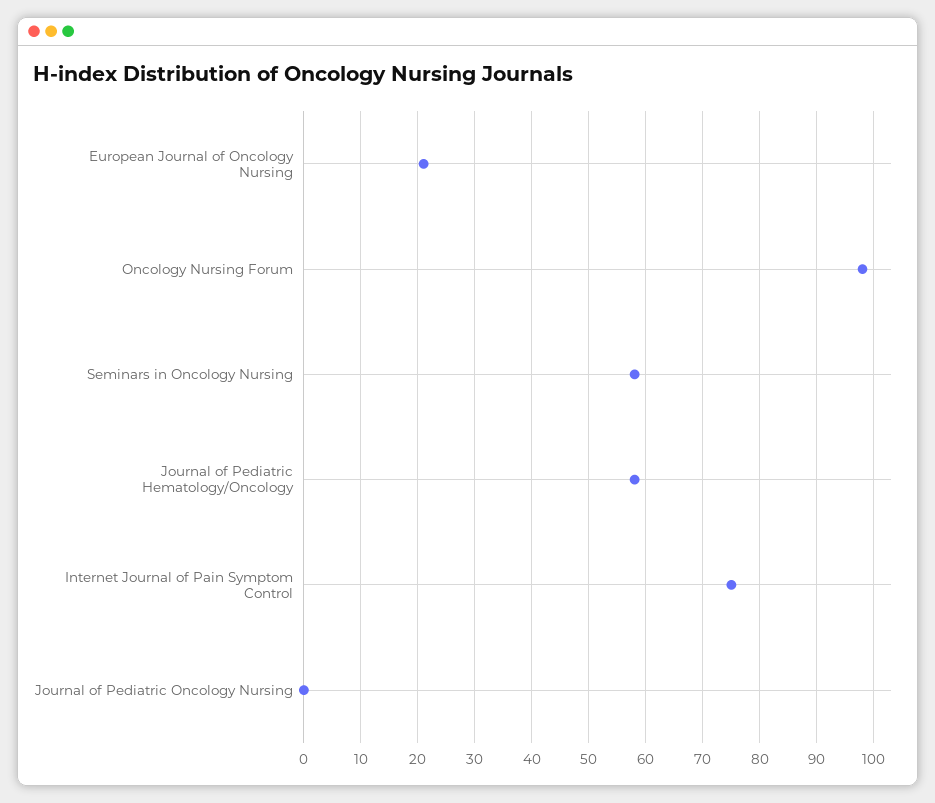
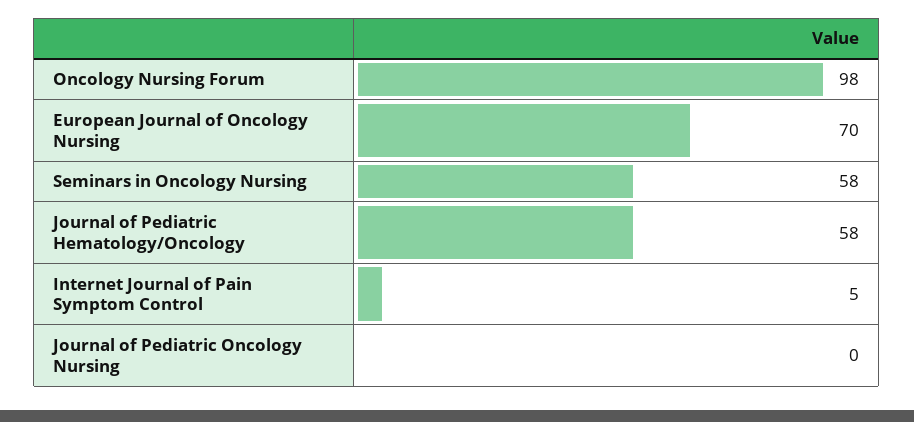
European Journal of Oncology Nursing: 20 -> 70
Internet Journal of Pain Symptom Control: 75 -> 5

